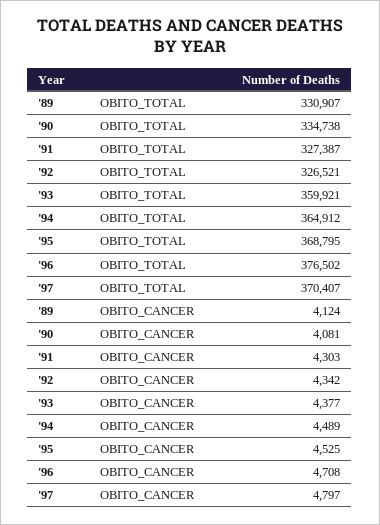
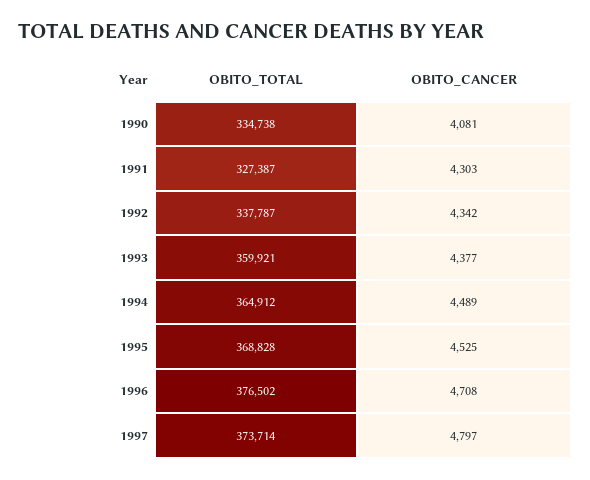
'89, OBITO_TOTAL: 330907 -> none
'92, OBITO_TOTAL: 326521 -> 337787
'95, OBITO_TOTAL: 368795 -> 368828
'97, OBITO_TOTAL: 370407 -> 373714
'89, OBITO_CANCER: 4124 -> none

